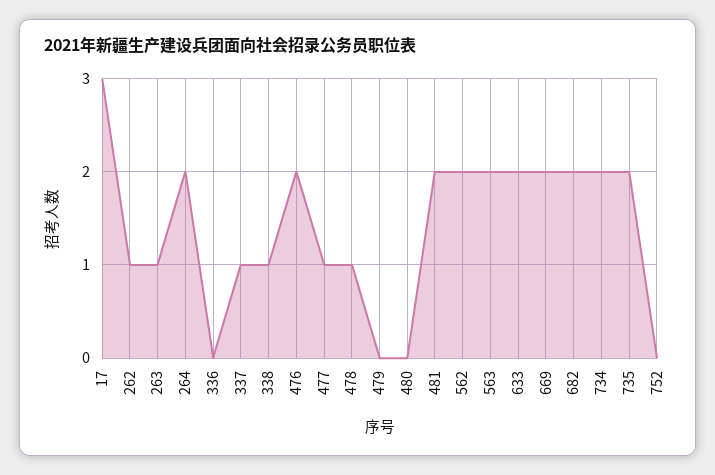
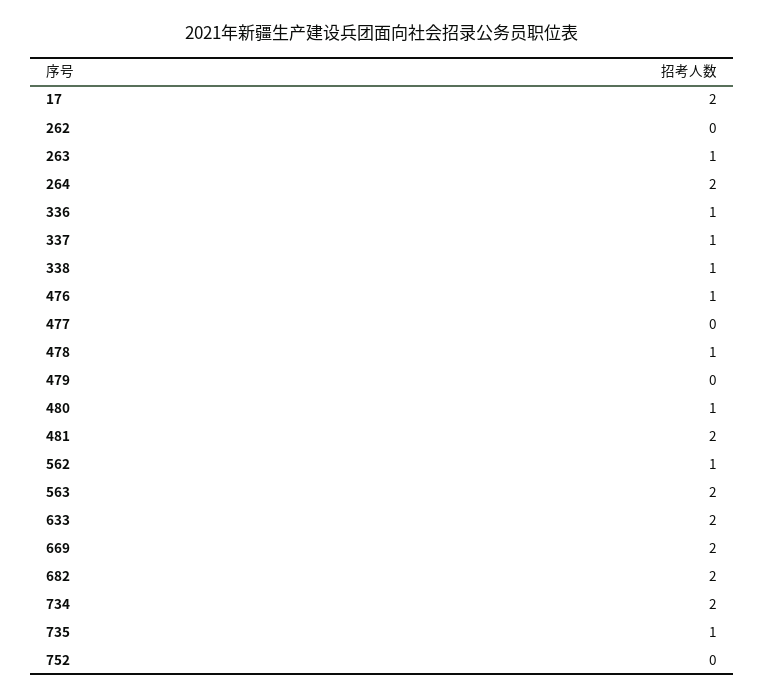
17: 3 -> 2
262: 1 -> 0
336: 0 -> 1
476: 2 -> 1
477: 1 -> 0
480: 0 -> 1
562: 2 -> 1
735: 2 -> 1

